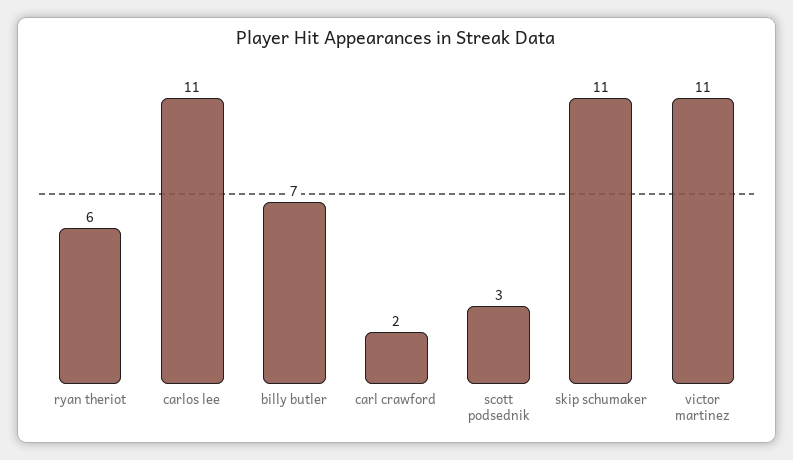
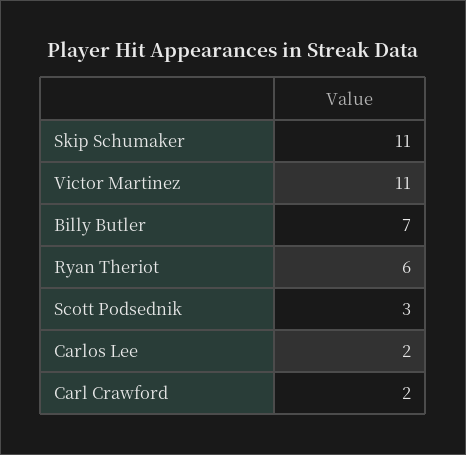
carlos lee: 11 -> 2

